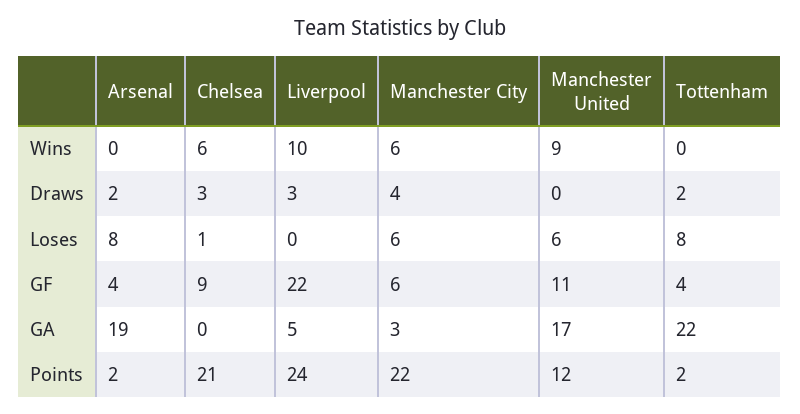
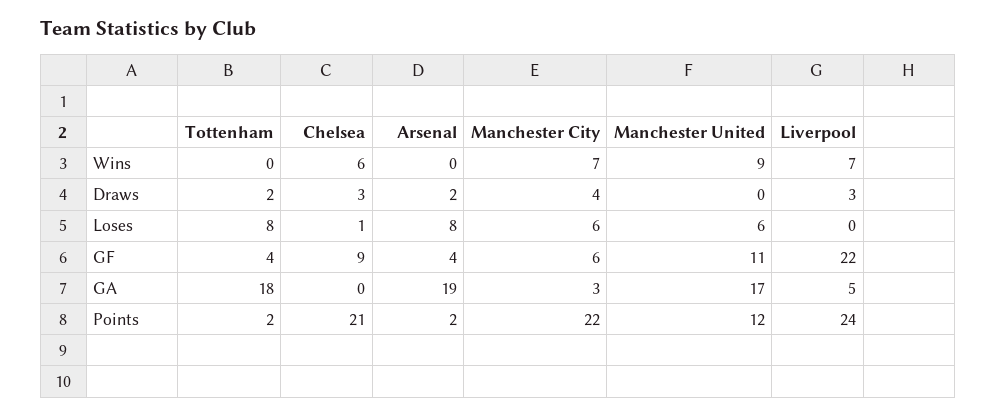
Liverpool, Wins: 10 -> 7
Manchester City, Wins: 6 -> 7
Tottenham, GA: 22 -> 18

